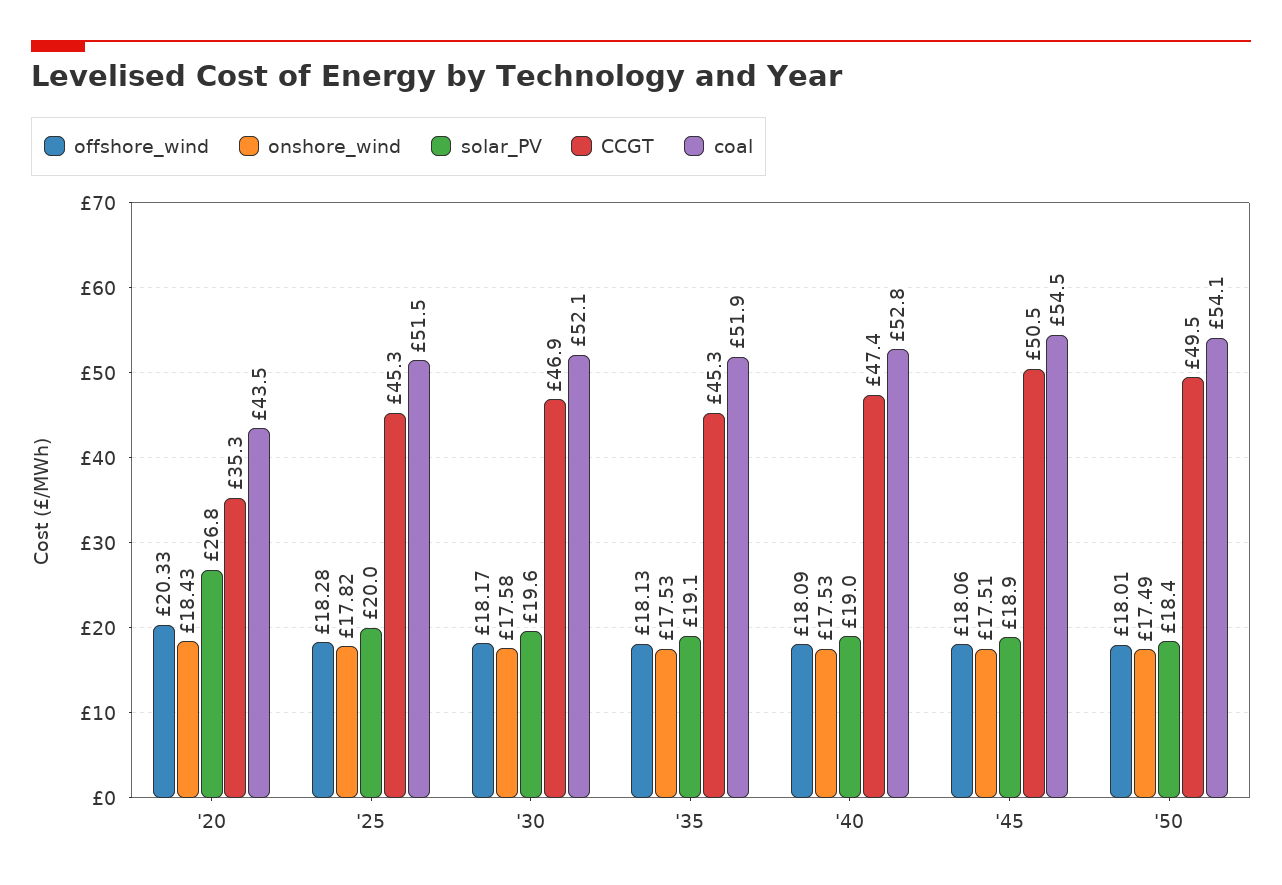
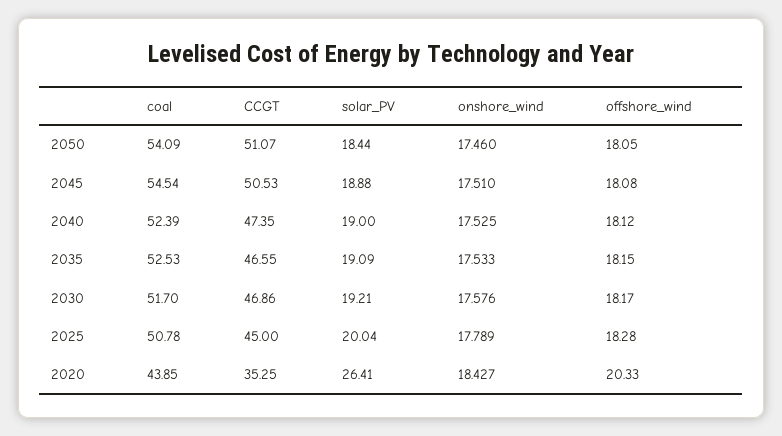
solar_PV, '20: 26.8 -> 26.41
coal, '20: 43.5 -> 43.85
onshore_wind, '25: 17.82 -> 17.789
CCGT, '25: 45.3 -> 45
coal, '25: 51.5 -> 50.78
solar_PV, '30: 19.6 -> 19.21
coal, '30: 52.1 -> 51.7
offshore_wind, '35: 18.13 -> 18.15
CCGT, '35: 45.3 -> 46.55
coal, '35: 51.9 -> 52.53
offshore_wind, '40: 18.09 -> 18.12
coal, '40: 52.8 -> 52.39
offshore_wind, '45: 18.06 -> 18.08
offshore_wind, '50: 18.01 -> 18.05
onshore_wind, '50: 17.49 -> 17.46
CCGT, '50: 49.5 -> 51.07

